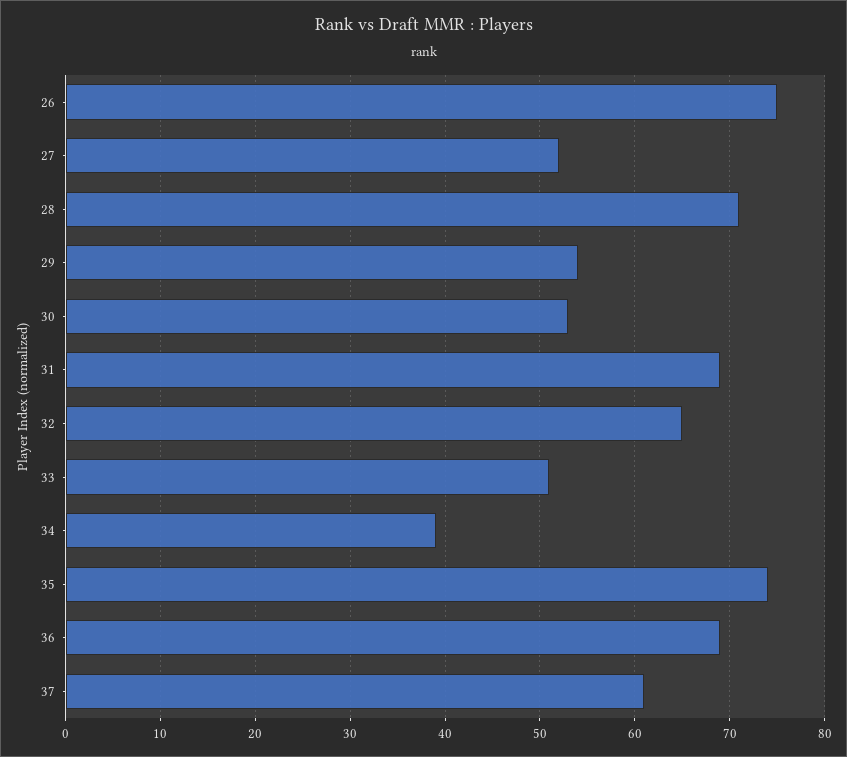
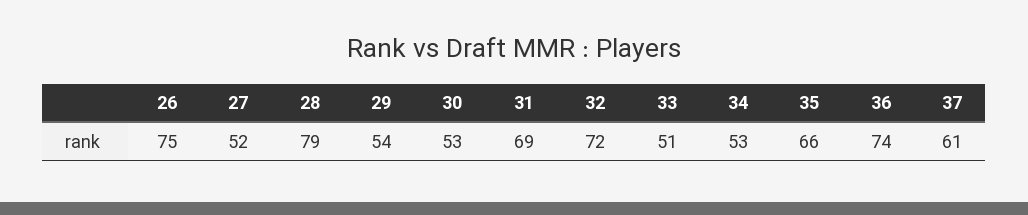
28: 71 -> 79
32: 65 -> 72
34: 39 -> 53
35: 74 -> 66
36: 69 -> 74

